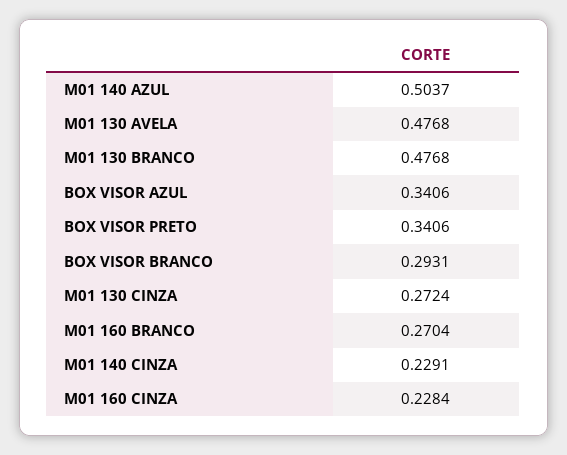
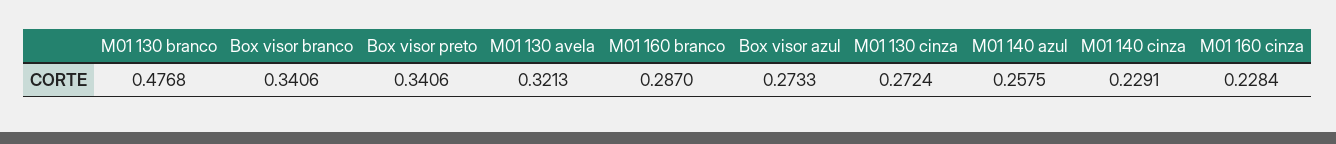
M01 140 AZUL: 0.5037 -> 0.2575
M01 130 AVELA: 0.4768 -> 0.3213
BOX VISOR AZUL: 0.3406 -> 0.2733
BOX VISOR BRANCO: 0.2931 -> 0.3406
M01 160 BRANCO: 0.2704 -> 0.287

